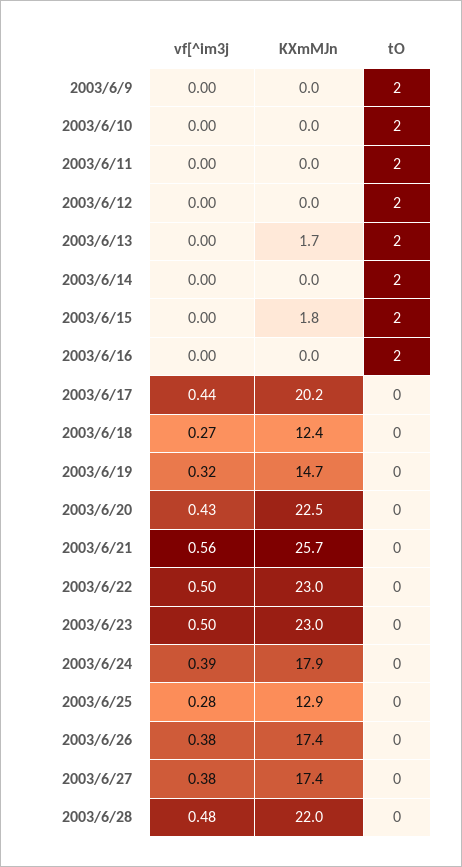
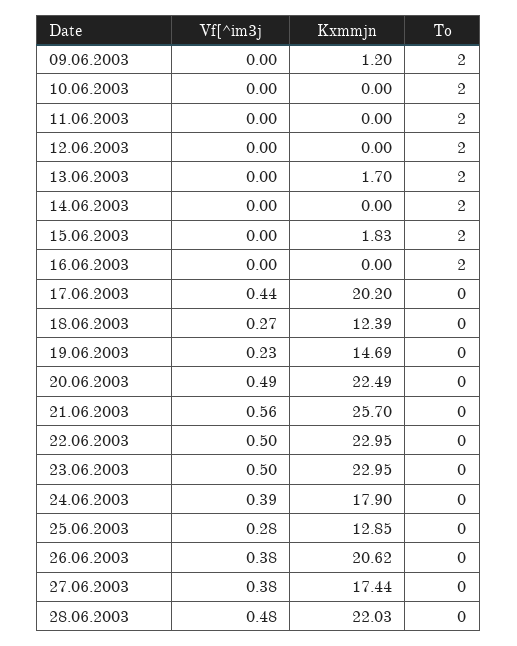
KXmMJn, 2003/6/9: 0 -> 1.2
vf[^im3j, 2003/6/19: 0.32 -> 0.23
vf[^im3j, 2003/6/20: 0.43 -> 0.49
KXmMJn, 2003/6/26: 17.4 -> 20.62

